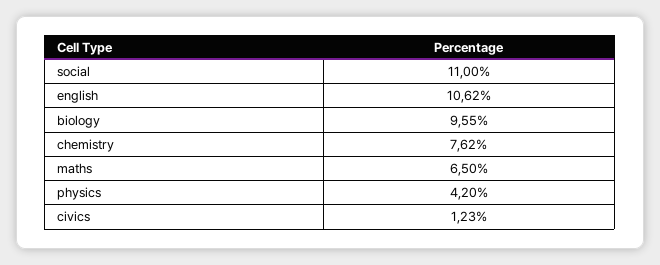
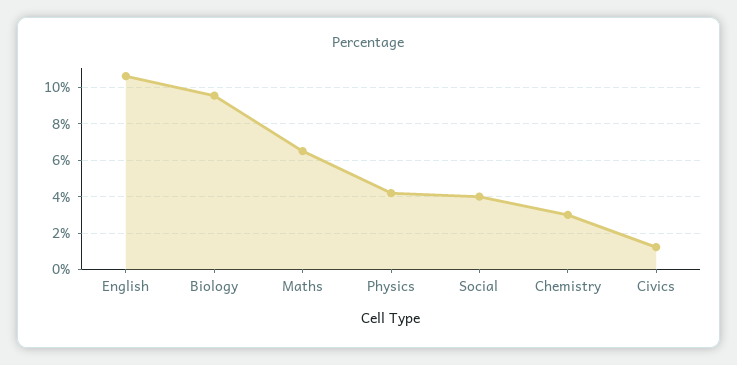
social: 11 -> 4
chemistry: 7.62 -> 3

